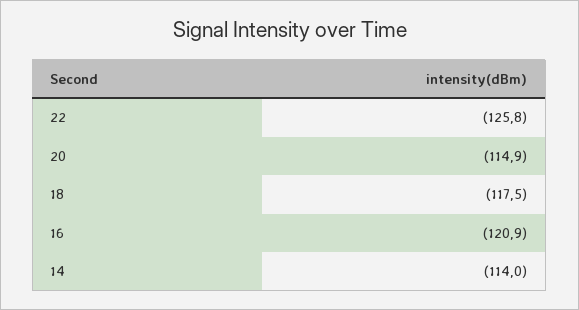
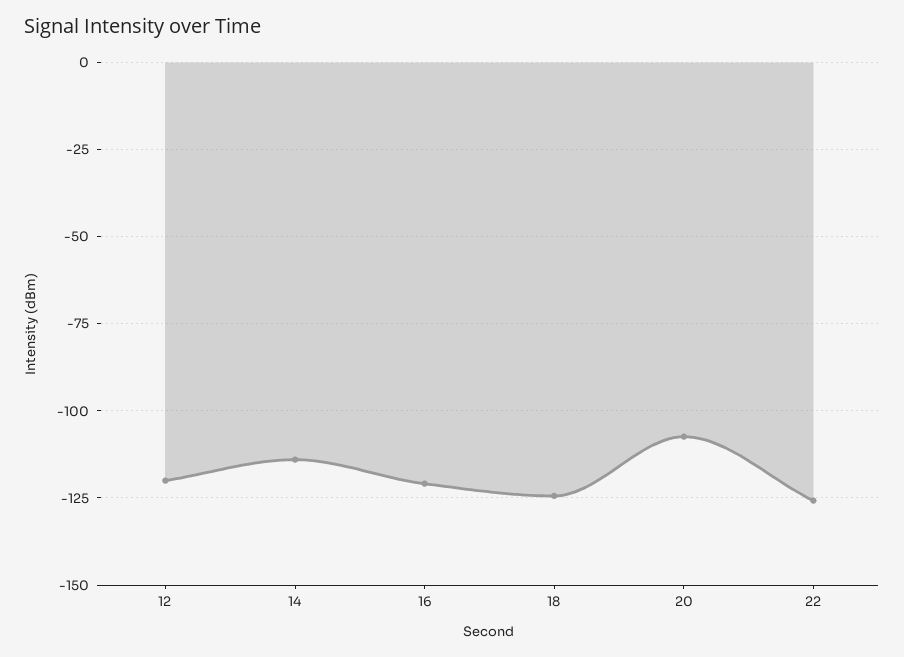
20: -114.9 -> -107.5
18: -117.5 -> -125
12: none -> -120

